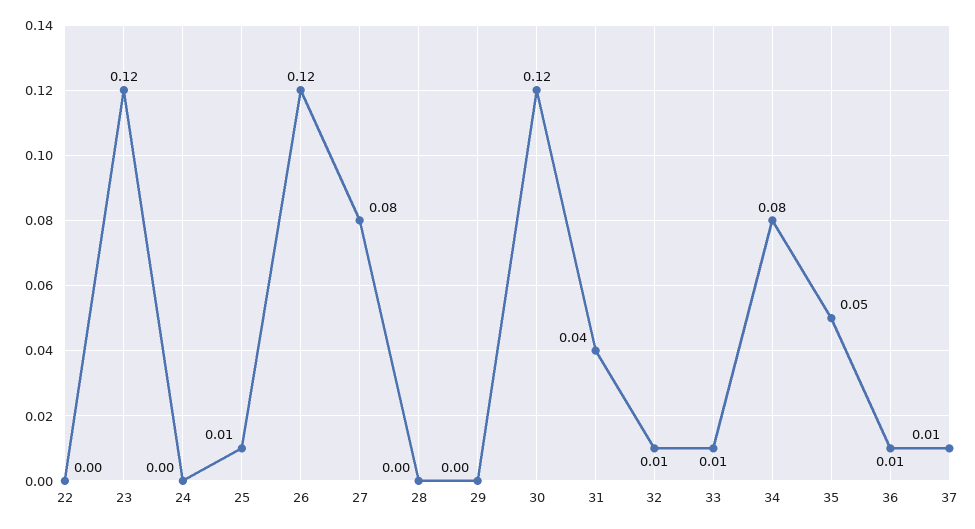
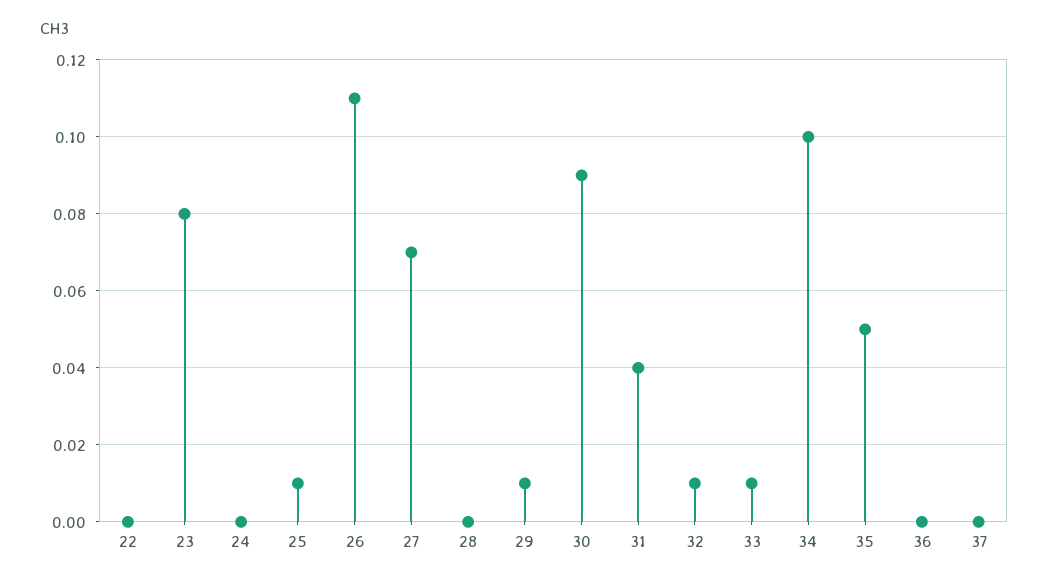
23: 0.12 -> 0.08
26: 0.12 -> 0.11
27: 0.08 -> 0.07
29: 0 -> 0.01
30: 0.12 -> 0.09
34: 0.08 -> 0.1
36: 0.01 -> 0
37: 0.01 -> 0

